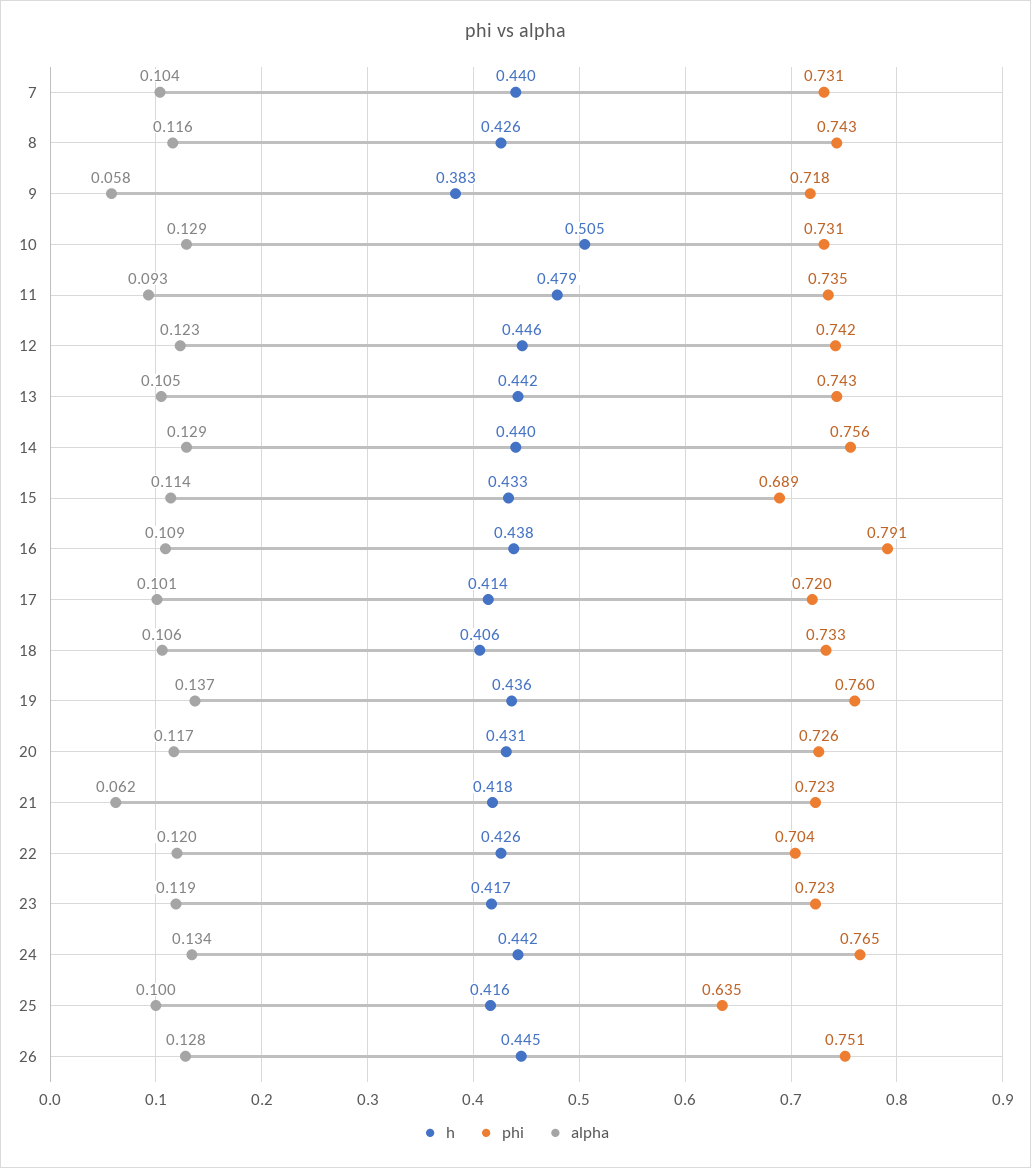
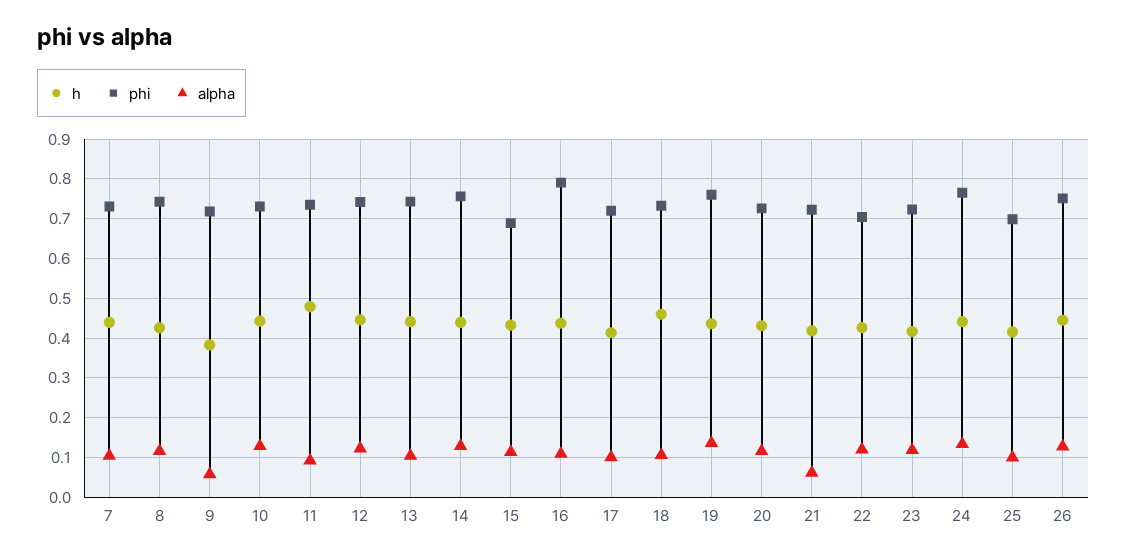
h, 10: 0.505 -> 0.44
h, 18: 0.406 -> 0.46
phi, 25: 0.635 -> 0.7

